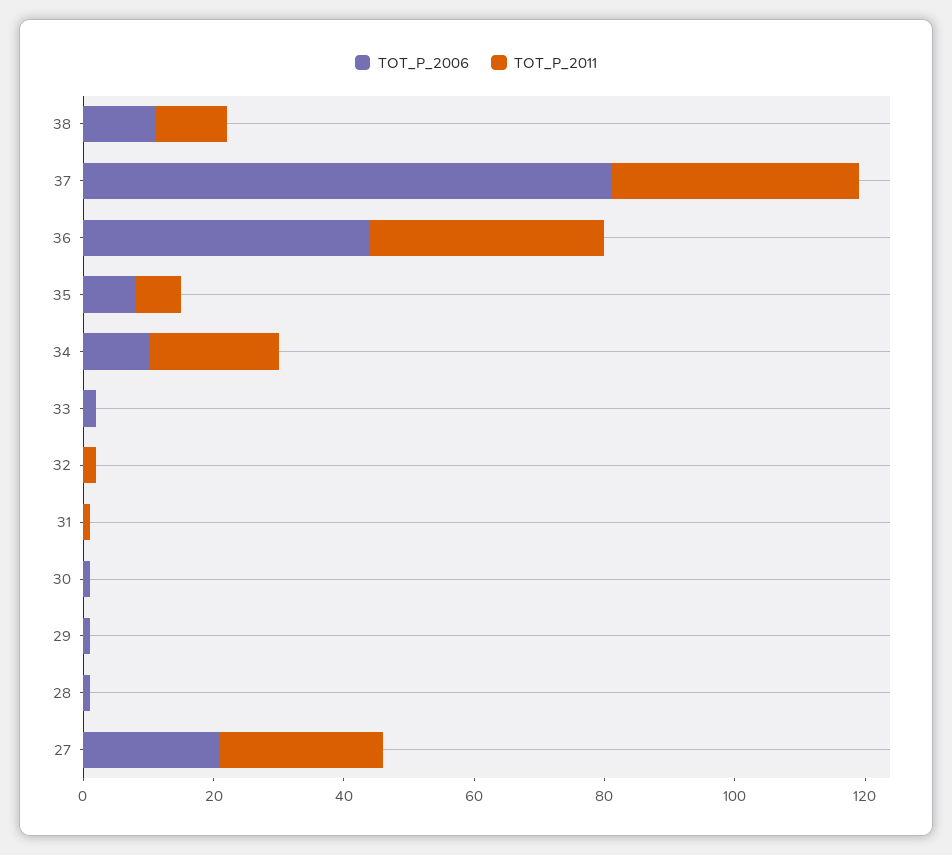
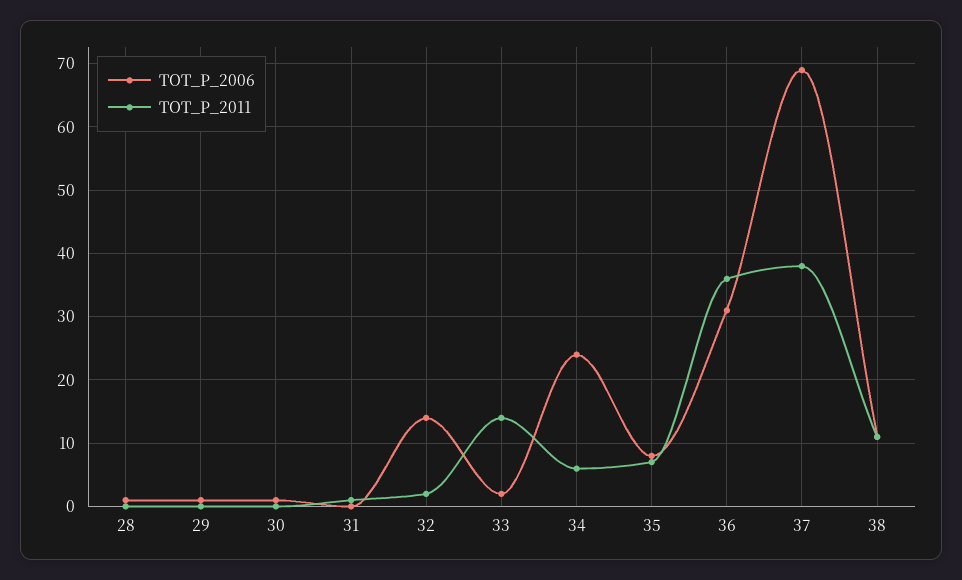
TOT_P_2006, 37: 80 -> 69
TOT_P_2006, 36: 45 -> 31
TOT_P_2006, 34: 10 -> 24
TOT_P_2011, 34: 20 -> 6
TOT_P_2011, 33: 0 -> 14
TOT_P_2006, 32: 0 -> 14
TOT_P_2006, 27: 20 -> none
TOT_P_2011, 27: 25 -> none

